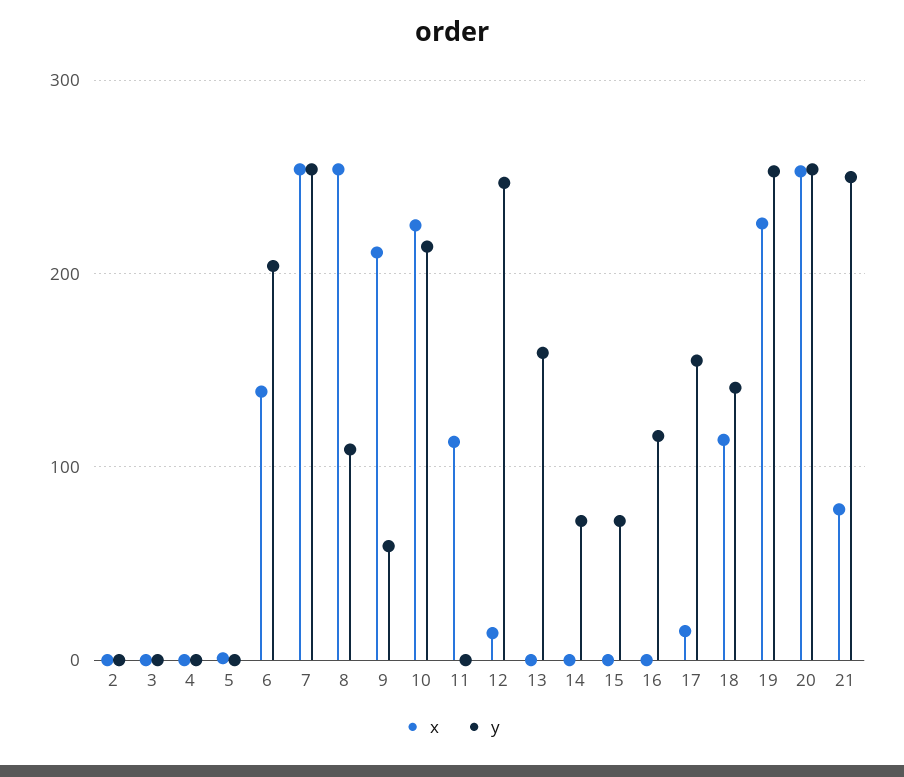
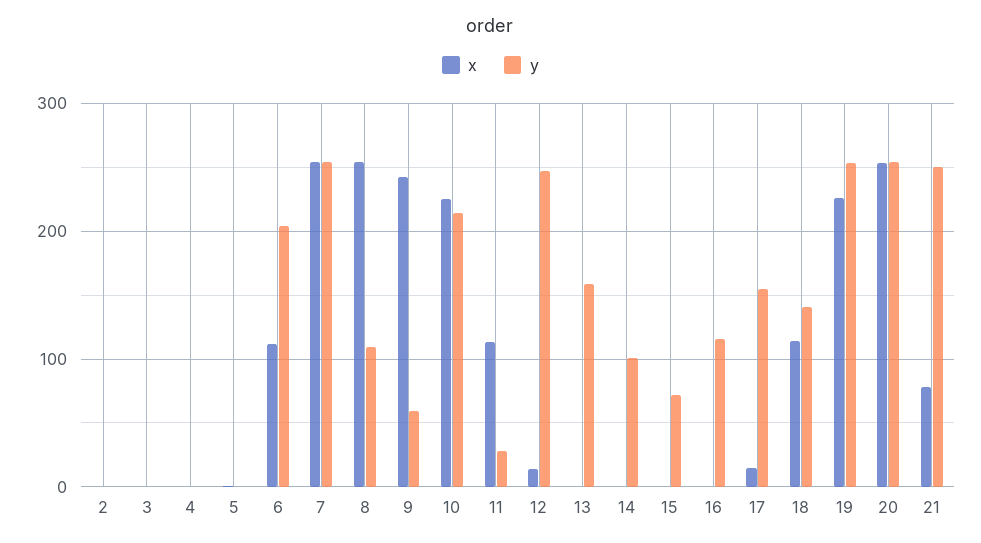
x, 6: 140 -> 110
x, 9: 210 -> 240
y, 11: 0 -> 30
y, 14: 70 -> 100

